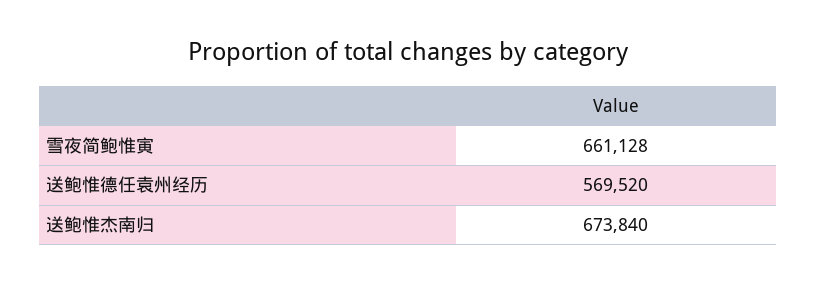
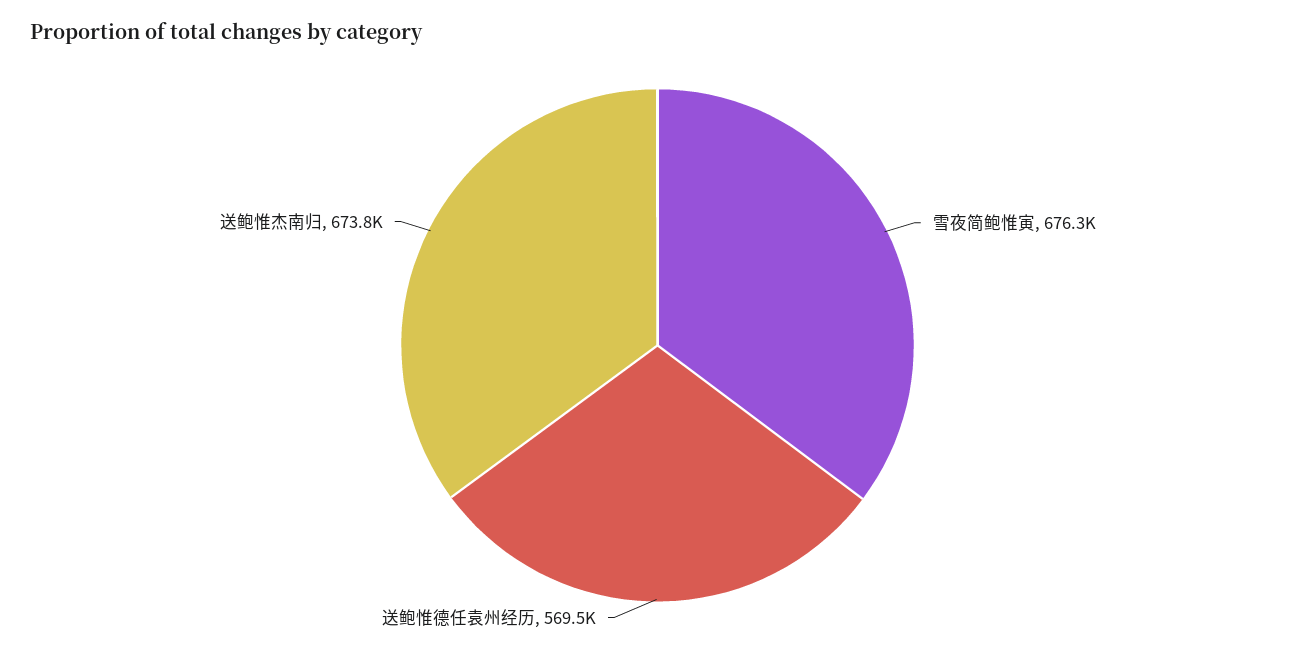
雪夜简鲍惟寅: 661128 -> 676300

